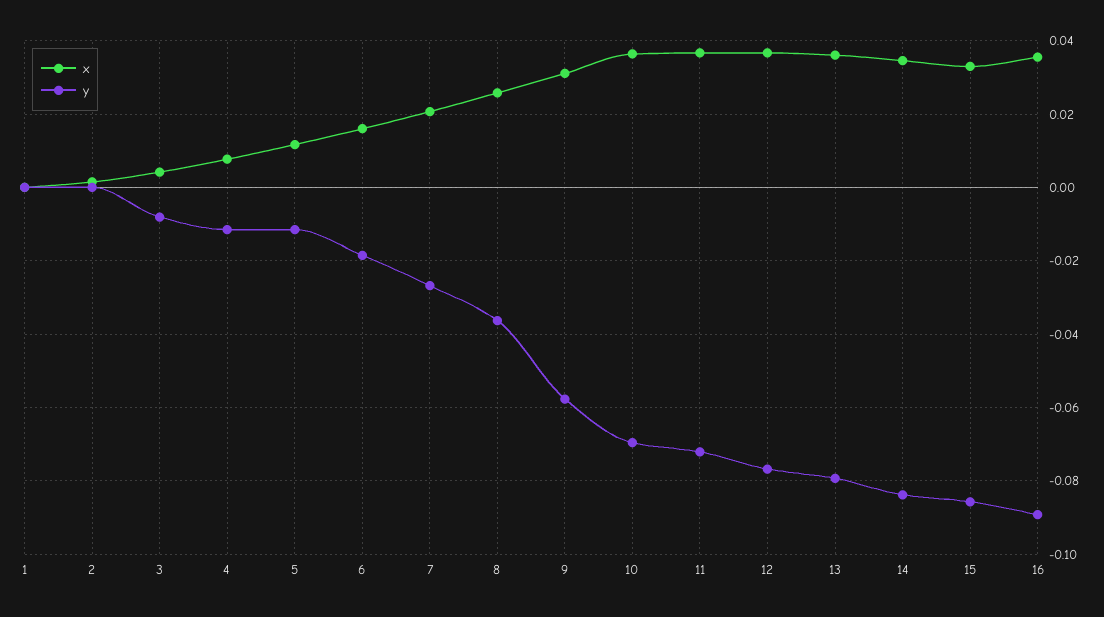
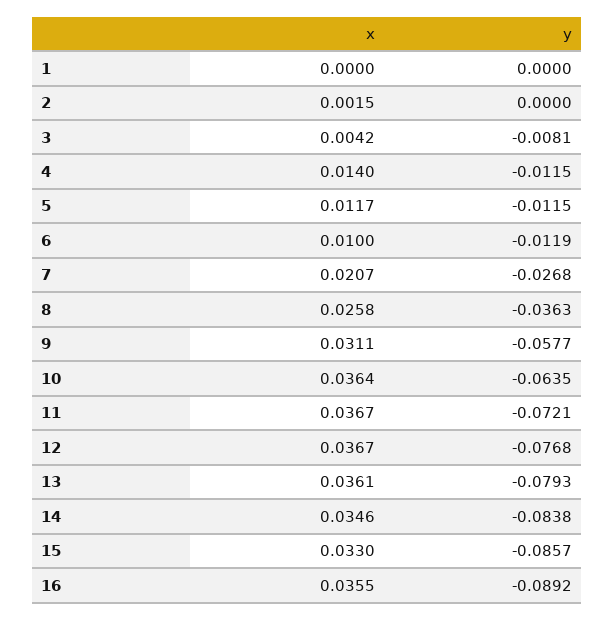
x, 4: 0.008 -> 0.014
x, 6: 0.016 -> 0.01
y, 6: -0.018 -> -0.0119
y, 10: -0.07 -> -0.0635

